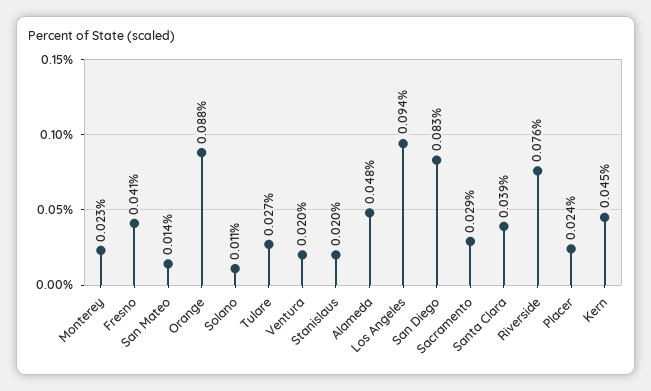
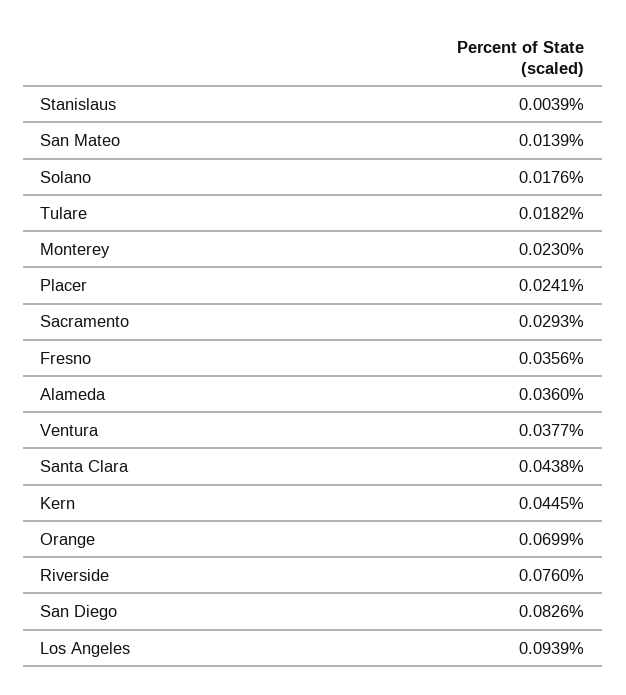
Fresno: 0.041 -> 0.0356
Orange: 0.088 -> 0.0699
Solano: 0.011 -> 0.0176
Tulare: 0.027 -> 0.0182
Ventura: 0.02 -> 0.0377
Stanislaus: 0.02 -> 0.0039
Alameda: 0.048 -> 0.036
Santa Clara: 0.039 -> 0.0438

